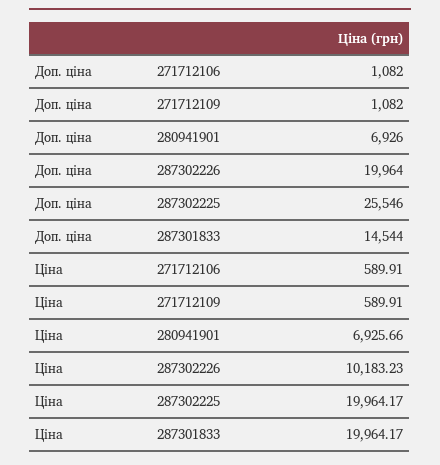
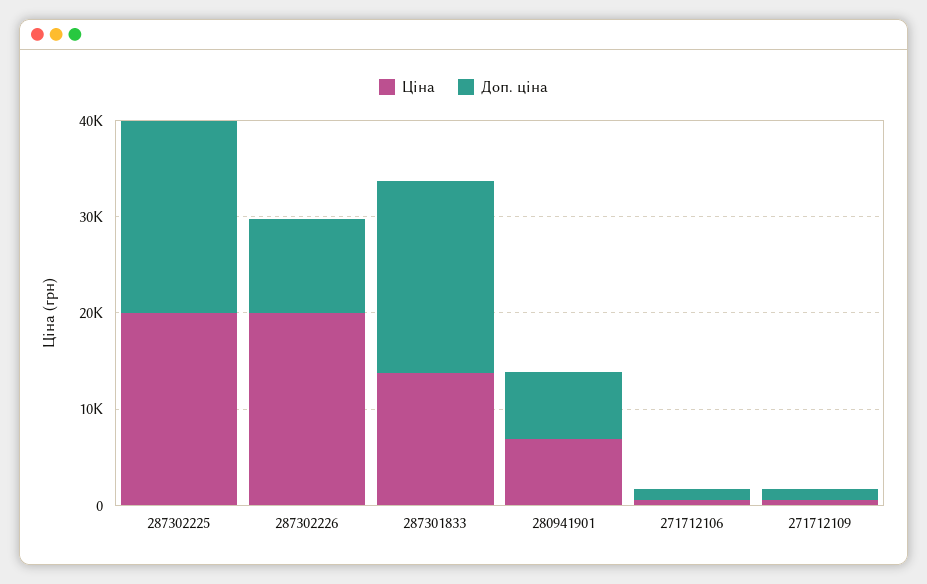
Доп. ціна, 287302226: 19964 -> 10000
Доп. ціна, 287302225: 25546 -> 20000
Доп. ціна, 287301833: 14544 -> 20000
Ціна, 287302226: 10183.23 -> 20000
Ціна, 287301833: 19964.17 -> 14000

